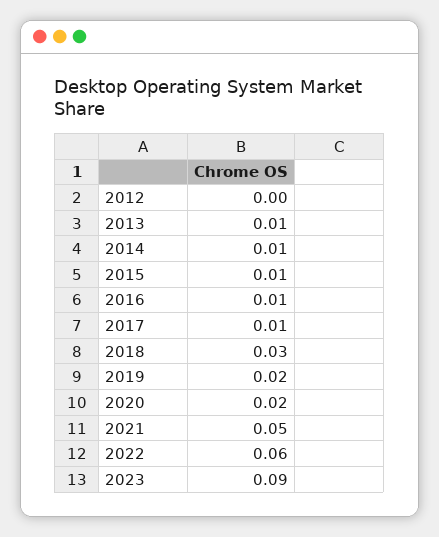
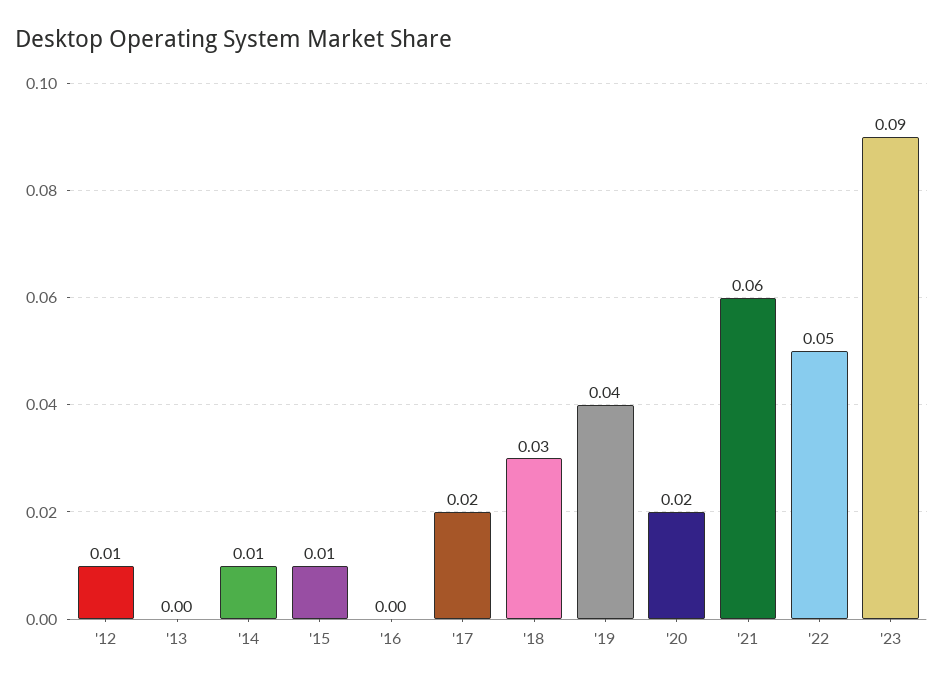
2012: 0 -> 0.01
2013: 0.01 -> 0
2016: 0.01 -> 0
2017: 0.01 -> 0.02
2019: 0.02 -> 0.04
2021: 0.05 -> 0.06
2022: 0.06 -> 0.05

